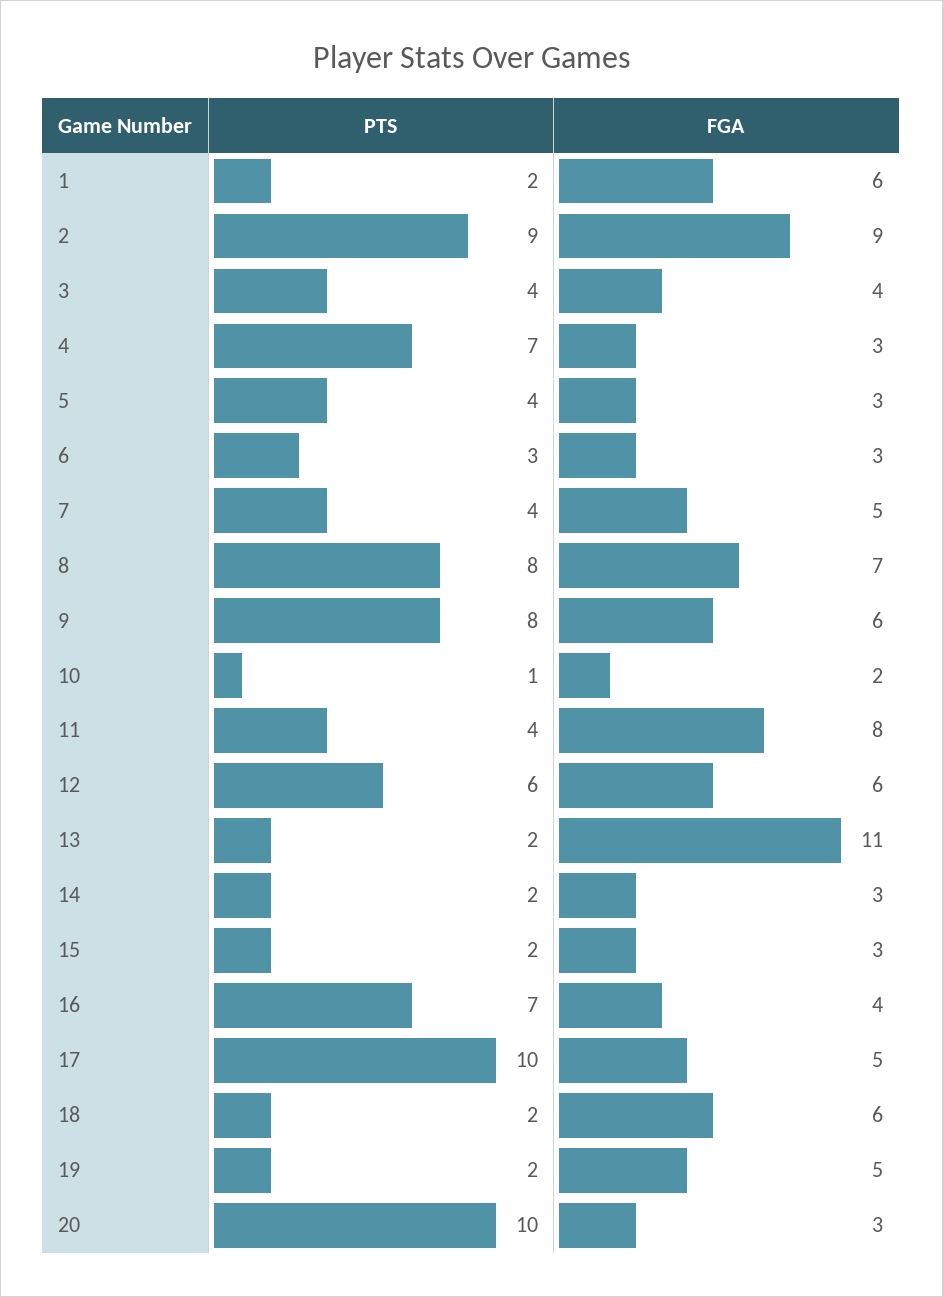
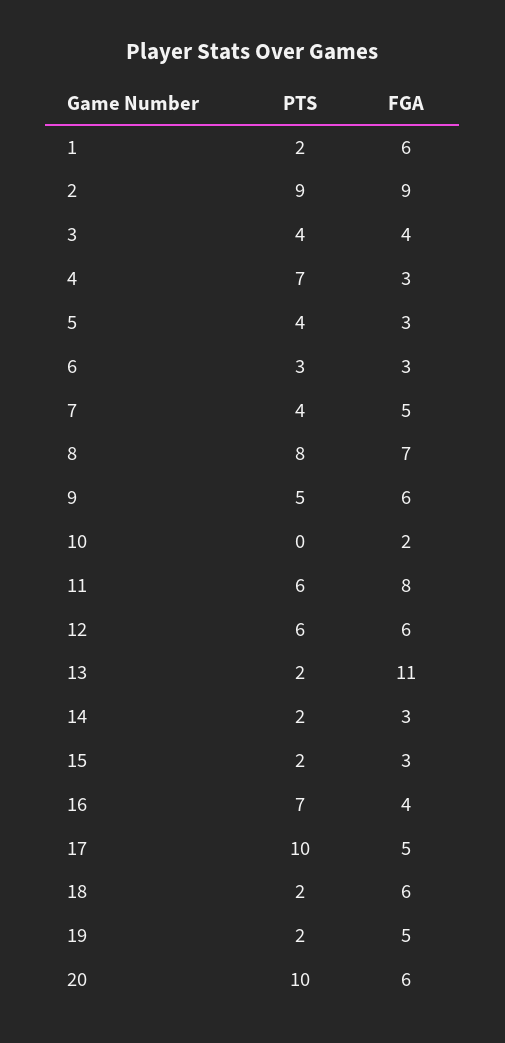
PTS, 9: 8 -> 5
PTS, 10: 1 -> 0
PTS, 11: 4 -> 6
FGA, 20: 3 -> 6

